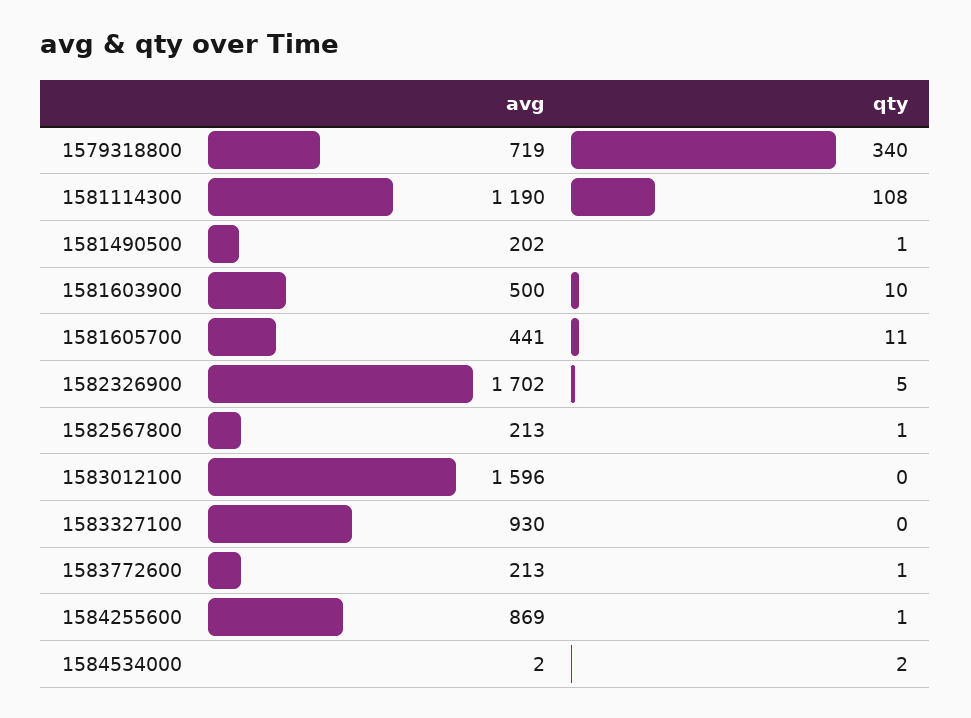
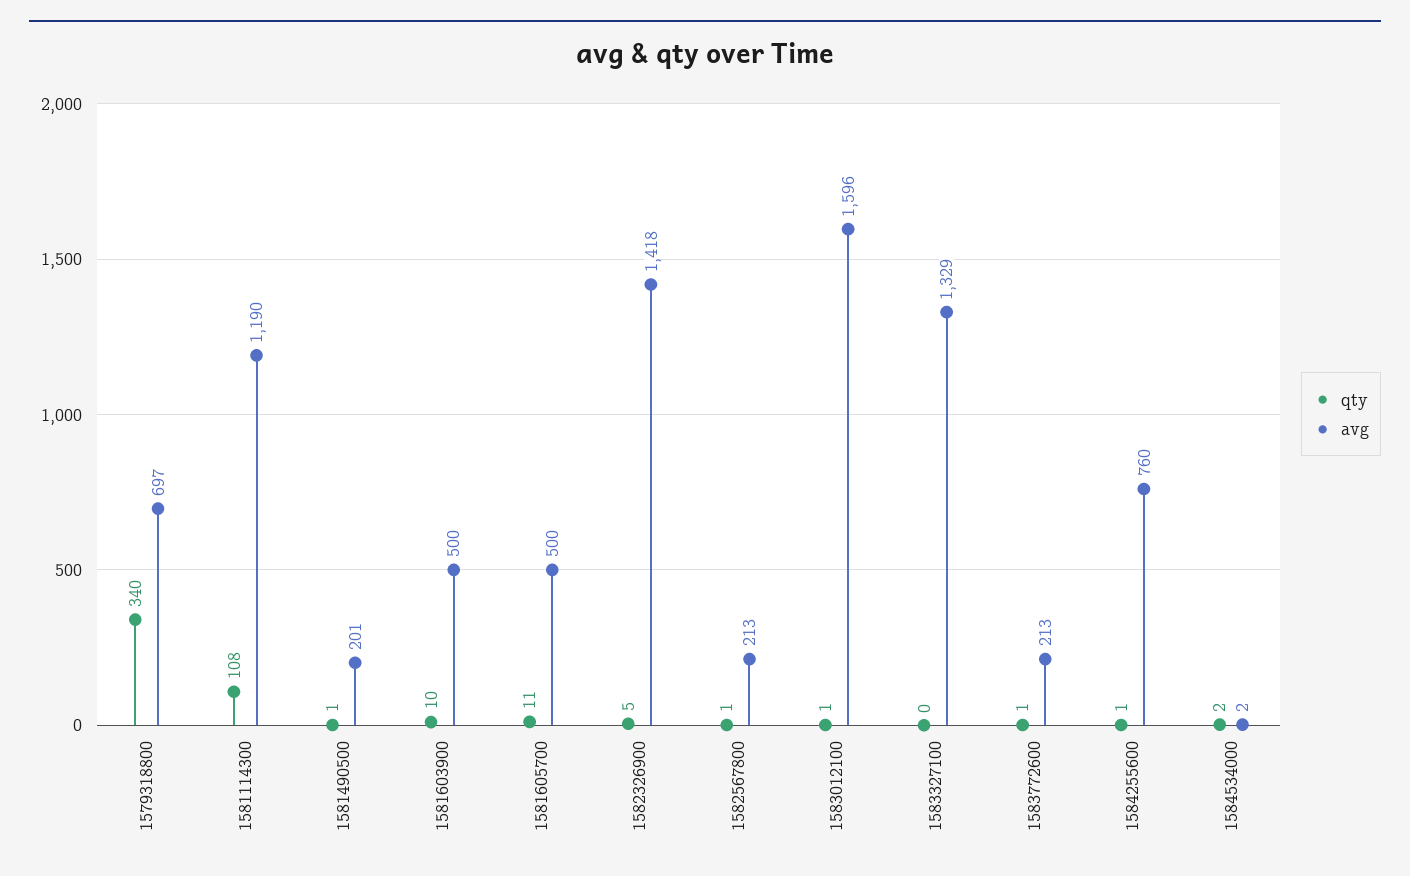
avg, 1579318800: 719 -> 697
avg, 1581490500: 202 -> 201
avg, 1581605700: 441 -> 500
avg, 1582326900: 1702 -> 1418
qty, 1583012100: 0 -> 1
avg, 1583327100: 930 -> 1329
avg, 1584255600: 869 -> 760

